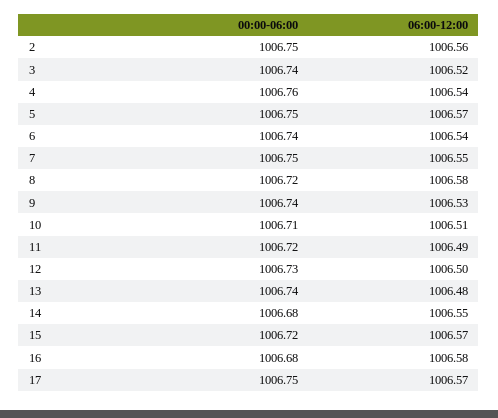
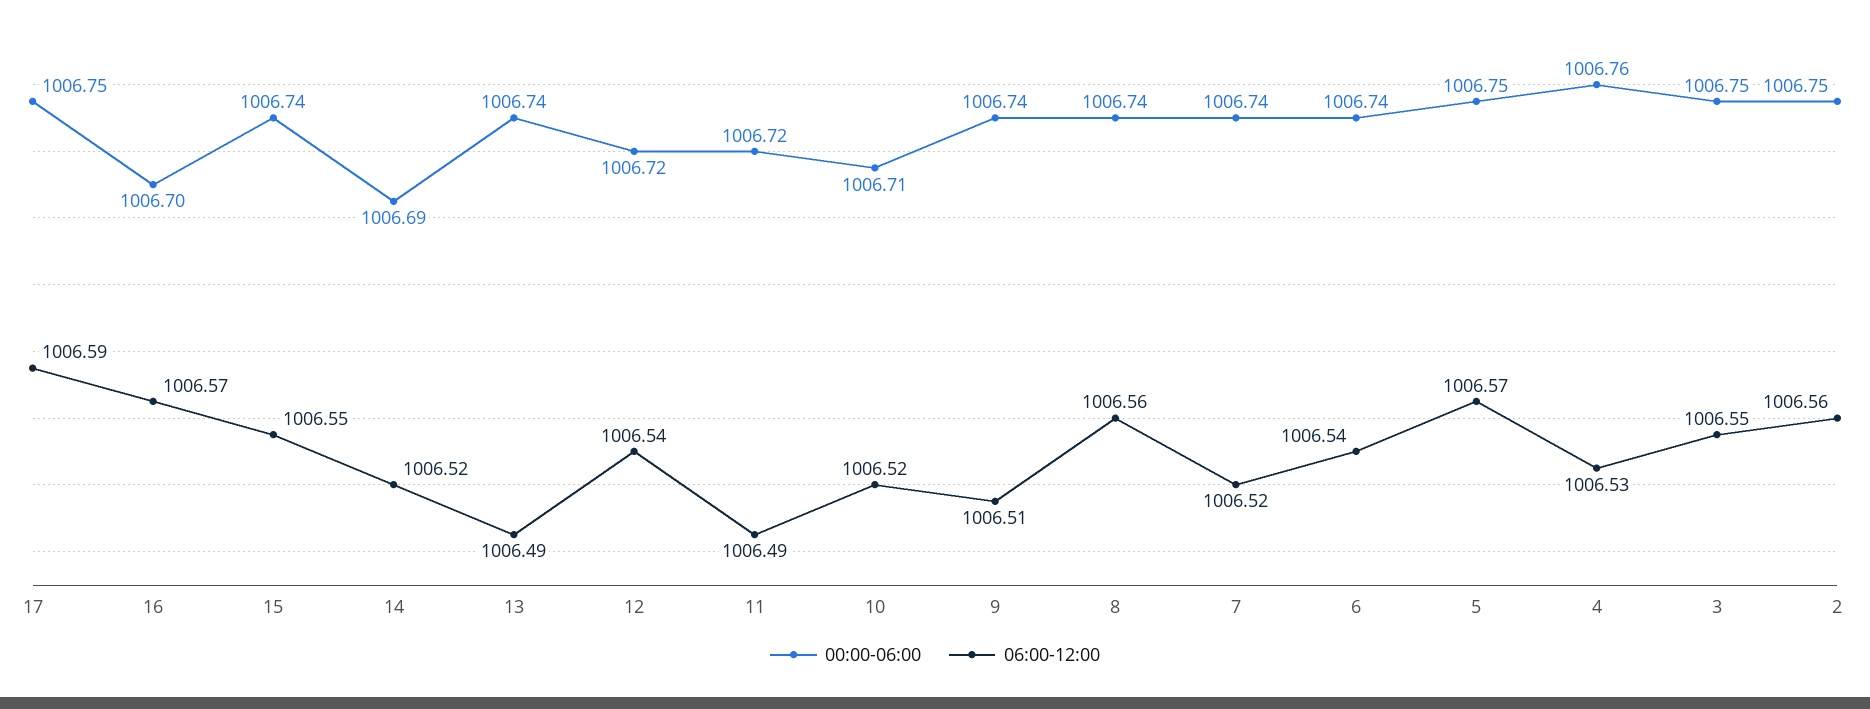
00:00-06:00, 3: 1006.74 -> 1006.75
06:00-12:00, 3: 1006.52 -> 1006.55
06:00-12:00, 4: 1006.54 -> 1006.53
00:00-06:00, 7: 1006.75 -> 1006.74
06:00-12:00, 7: 1006.55 -> 1006.52
00:00-06:00, 8: 1006.72 -> 1006.74
06:00-12:00, 8: 1006.58 -> 1006.56
06:00-12:00, 9: 1006.53 -> 1006.51
06:00-12:00, 10: 1006.51 -> 1006.52
00:00-06:00, 12: 1006.73 -> 1006.72
06:00-12:00, 12: 1006.5 -> 1006.54
06:00-12:00, 13: 1006.48 -> 1006.49
00:00-06:00, 14: 1006.68 -> 1006.69
06:00-12:00, 14: 1006.55 -> 1006.52
00:00-06:00, 15: 1006.72 -> 1006.74
06:00-12:00, 15: 1006.57 -> 1006.55
00:00-06:00, 16: 1006.68 -> 1006.7
06:00-12:00, 16: 1006.58 -> 1006.57
06:00-12:00, 17: 1006.57 -> 1006.59

